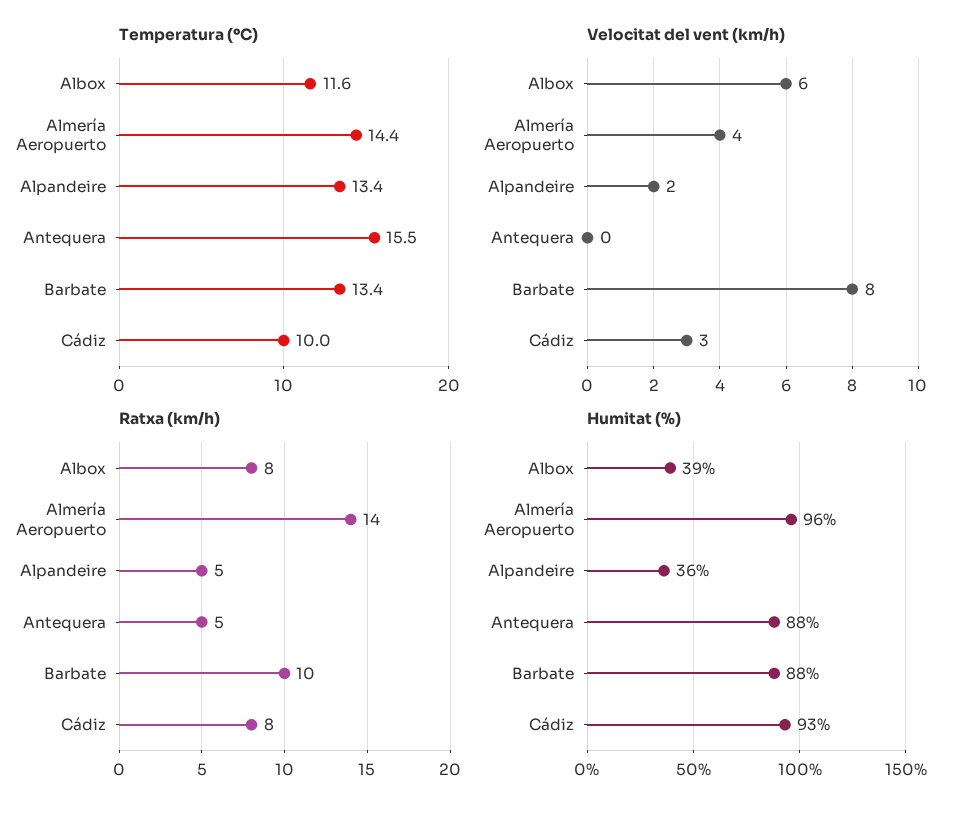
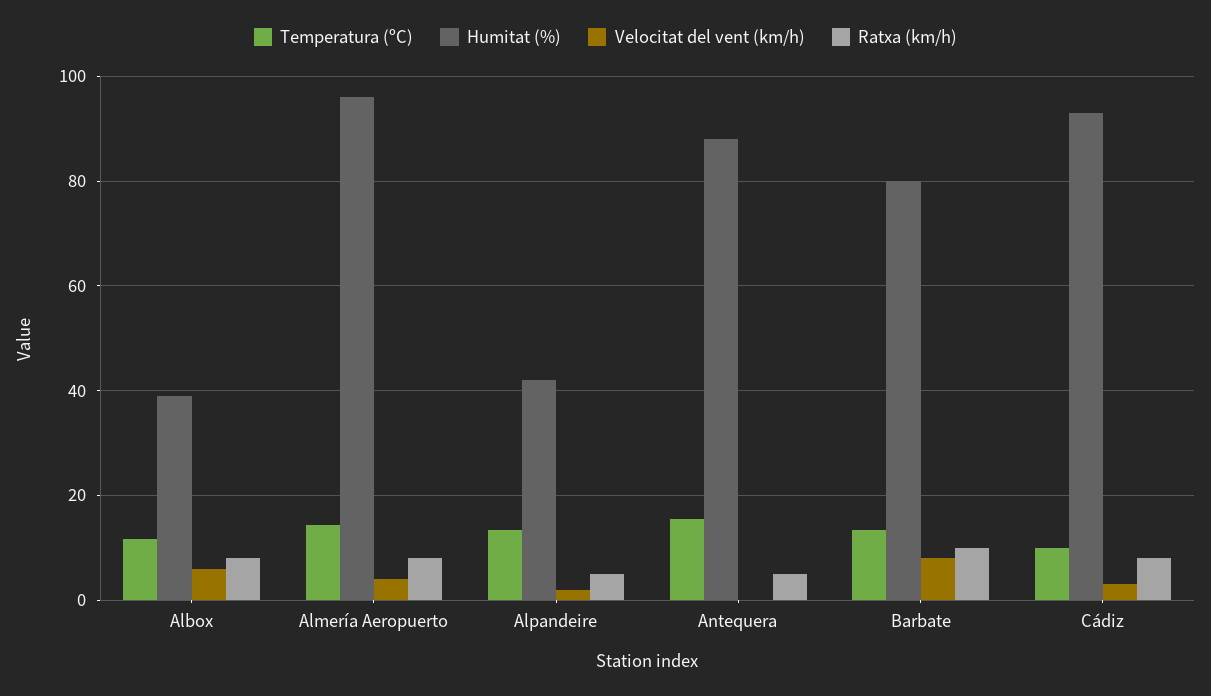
Ratxa (km/h), Almería Aeropuerto: 14 -> 8
Humitat (%), Alpandeire: 36 -> 42
Humitat (%), Barbate: 88 -> 80

